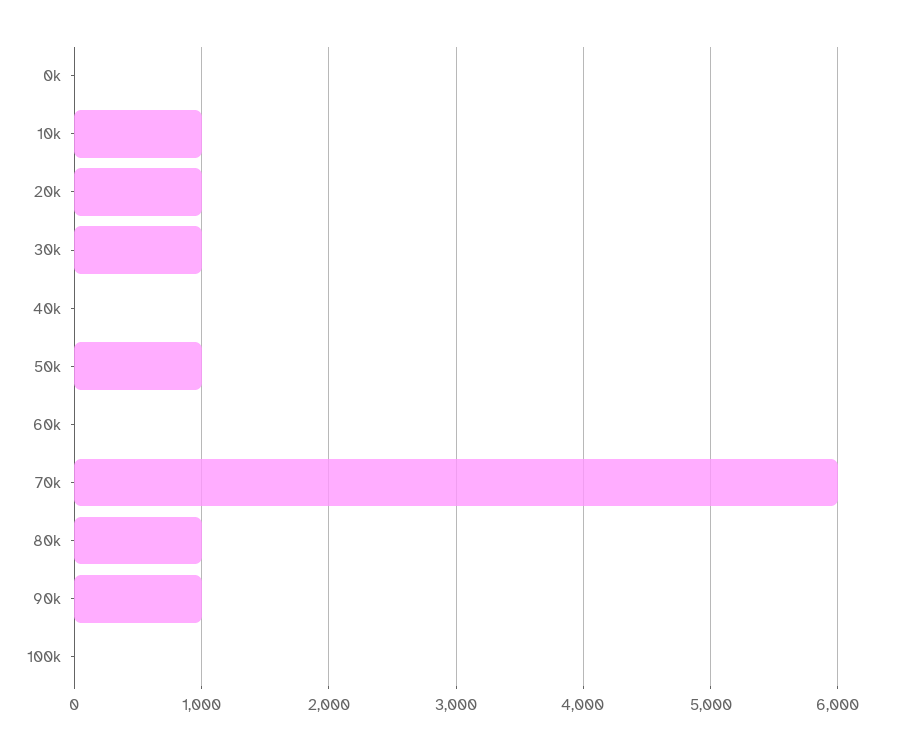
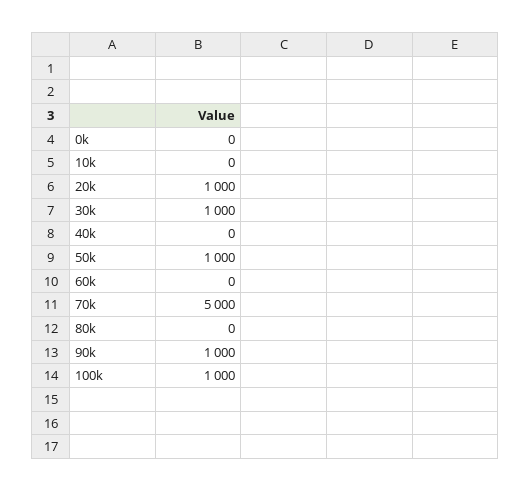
10k: 1000 -> 0
70k: 6000 -> 5000
80k: 1000 -> 0
100k: 0 -> 1000

